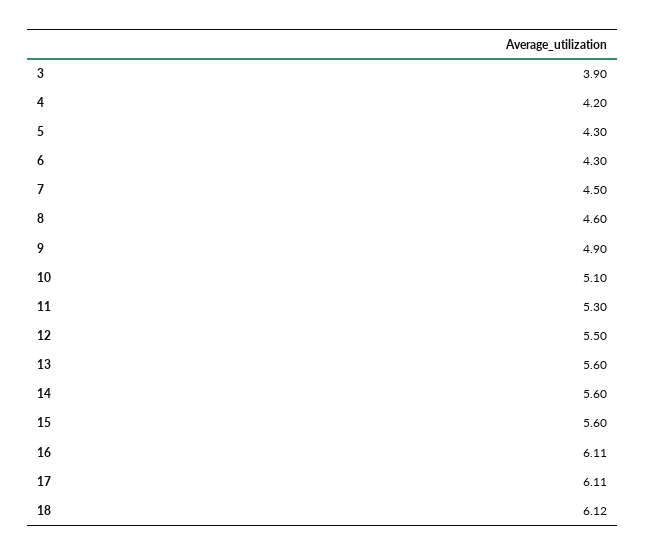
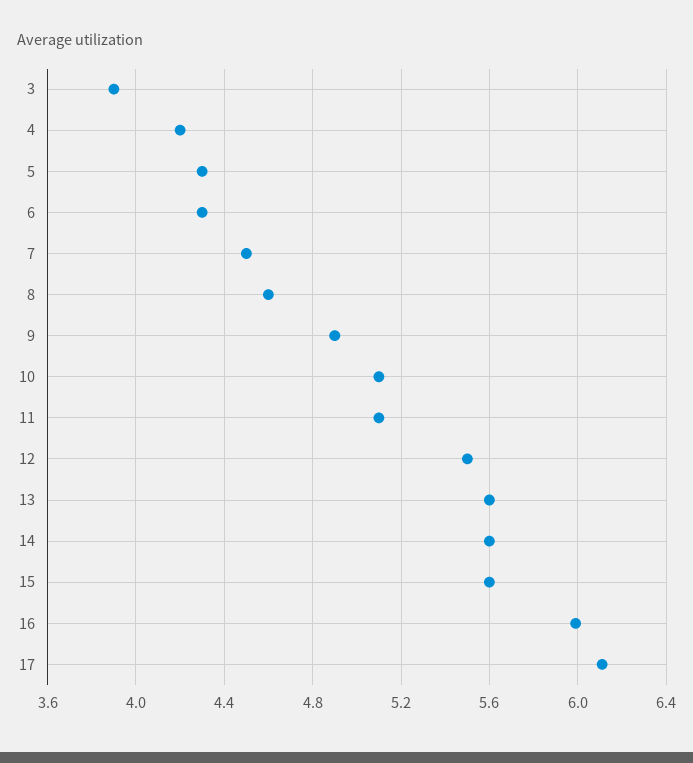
11: 5.3 -> 5.1
16: 6.11 -> 6
18: 6.12 -> none

